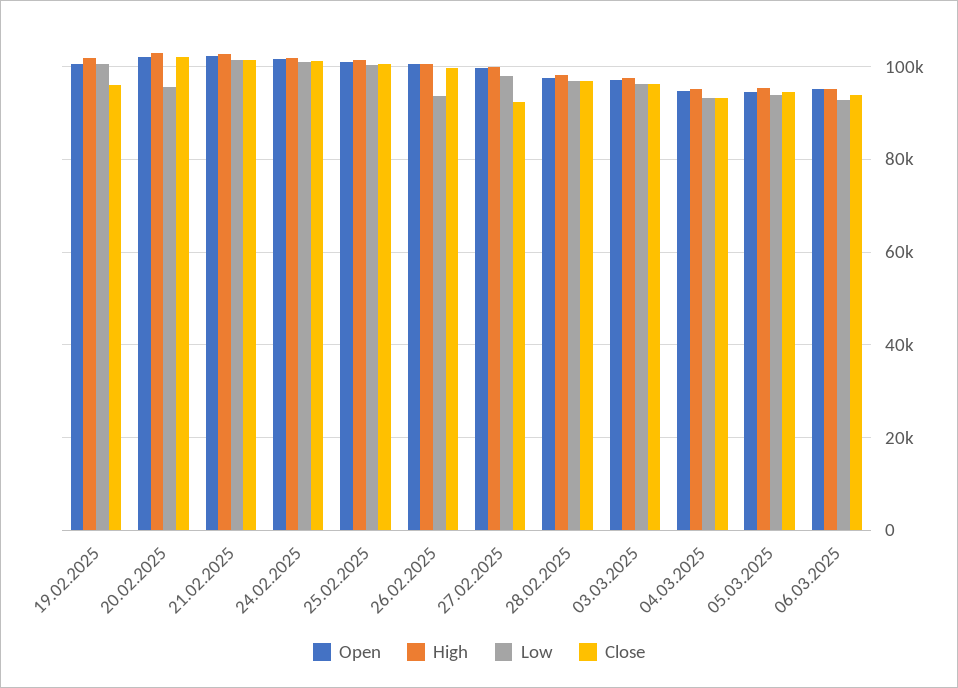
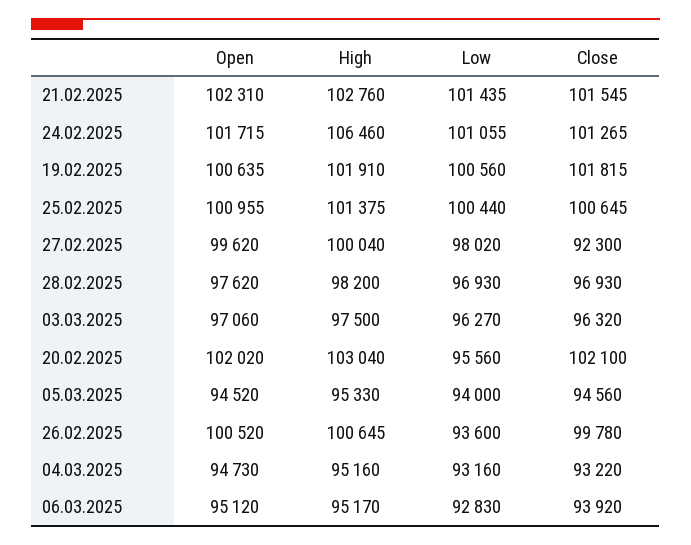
Close, 19.02.2025: 96000 -> 101815
High, 24.02.2025: 102000 -> 106460

